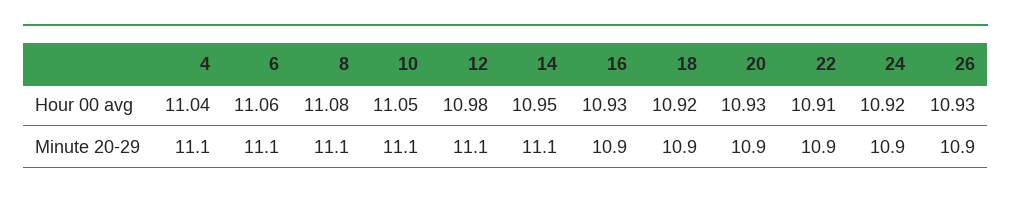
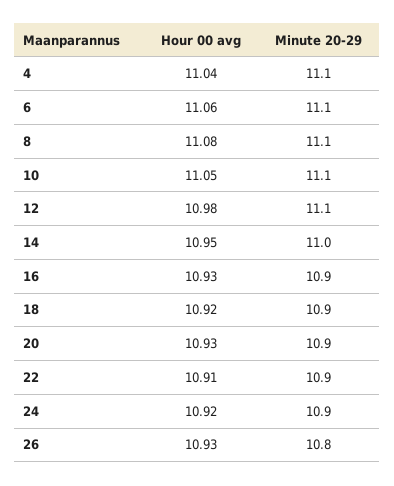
14, Minute 20-29: 11.1 -> 11
26, Minute 20-29: 10.9 -> 10.8

